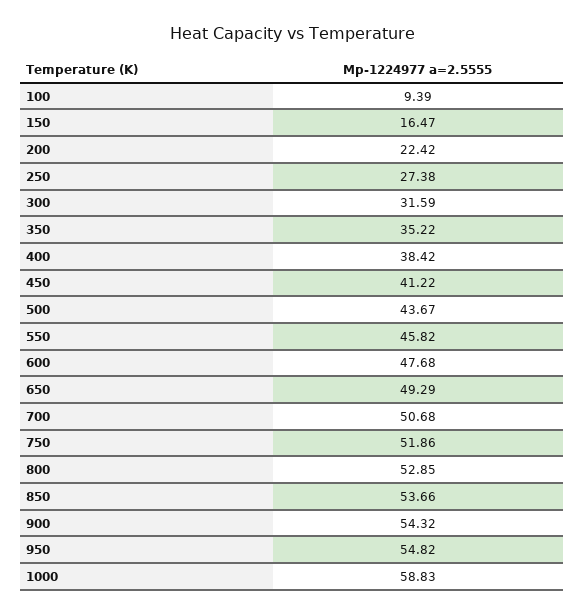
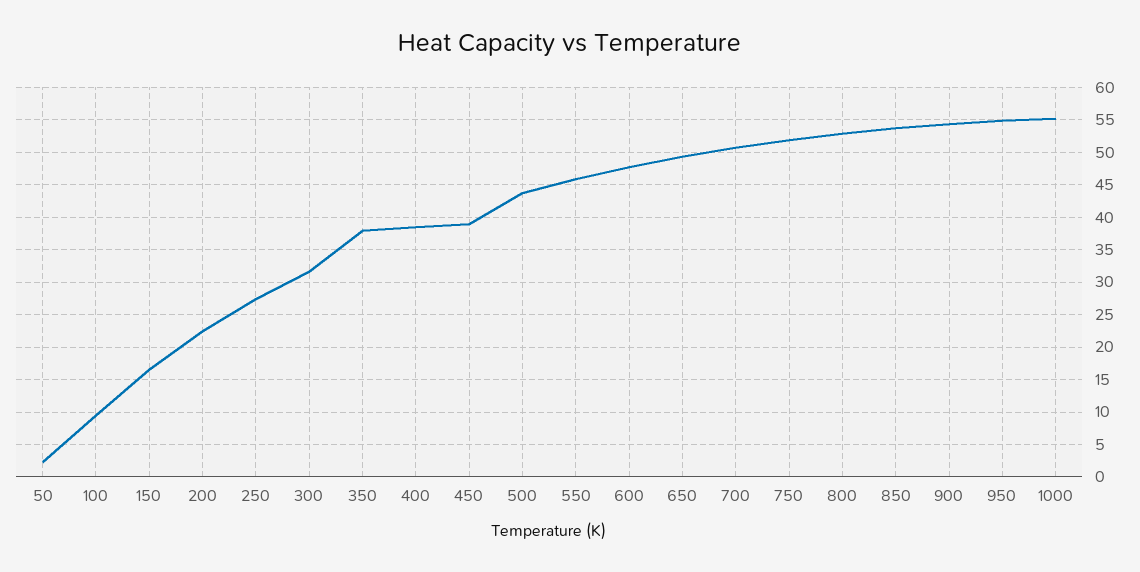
350: 35.22 -> 38
450: 41.22 -> 39
1000: 58.83 -> 55
50: none -> 2

